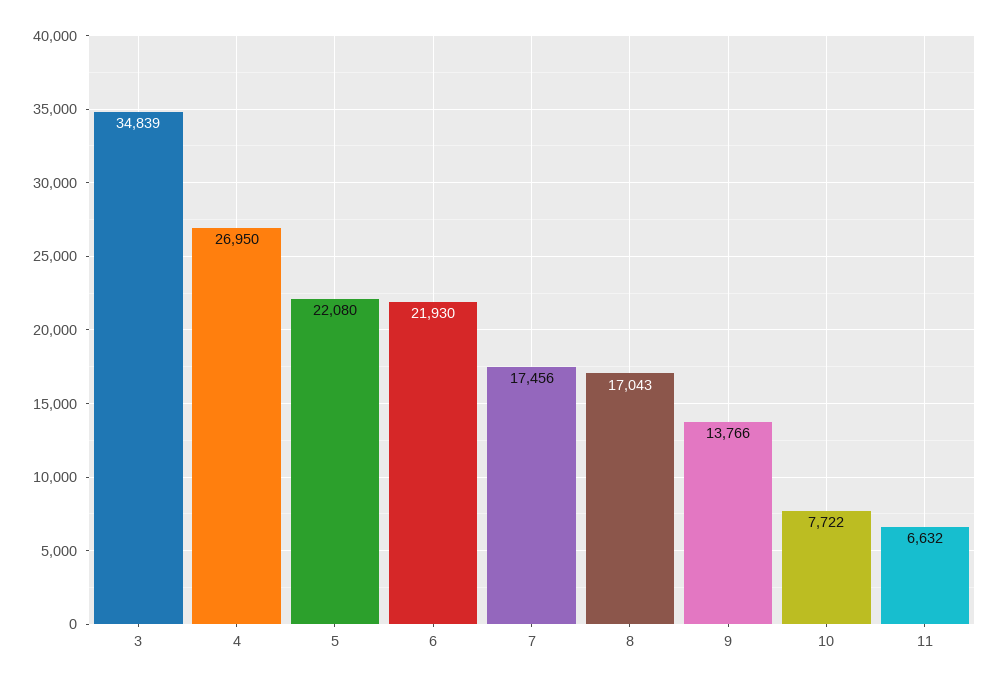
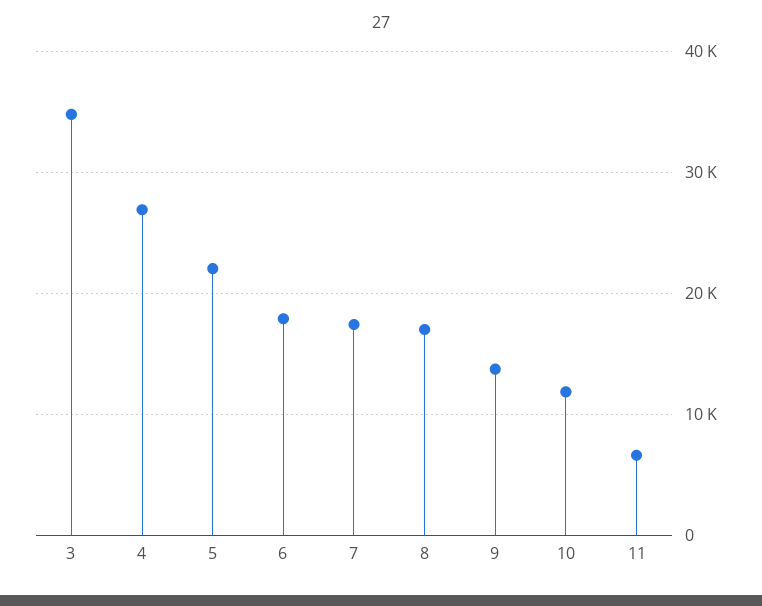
6: 21930 -> 18000
10: 7722 -> 12000

